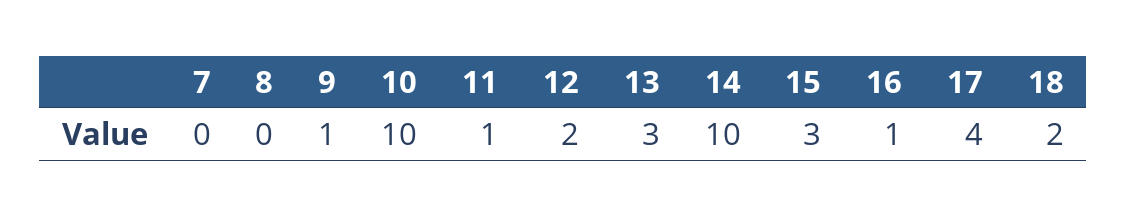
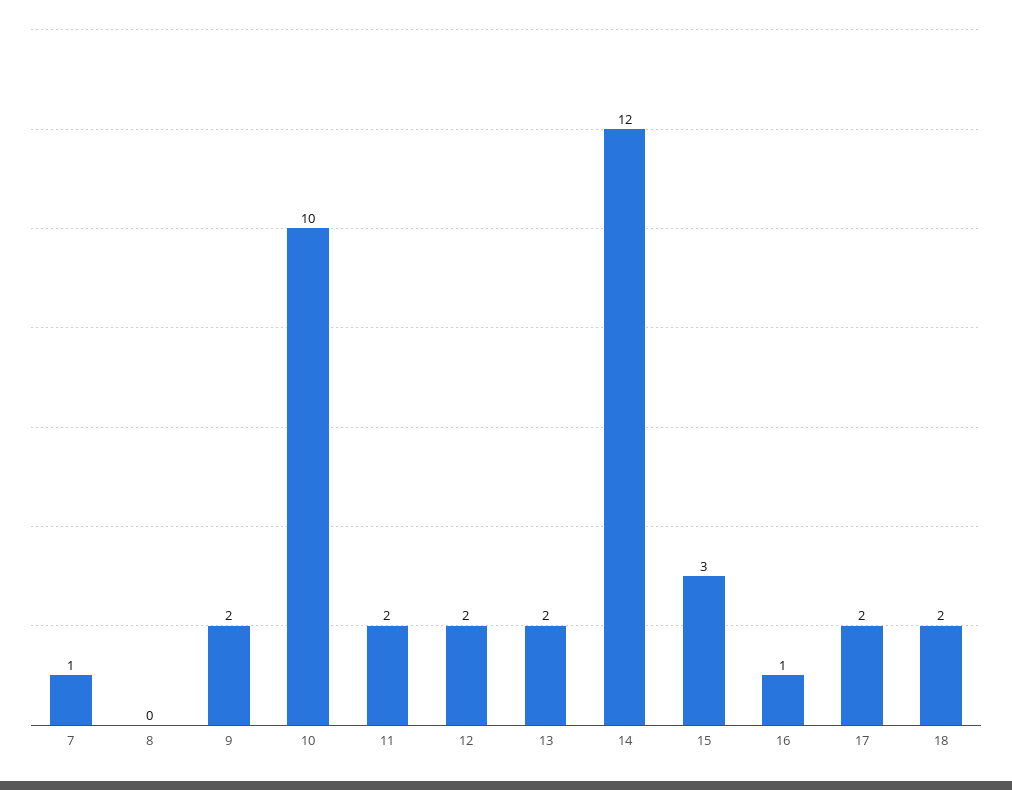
7: 0 -> 1
9: 1 -> 2
11: 1 -> 2
13: 3 -> 2
14: 10 -> 12
17: 4 -> 2

